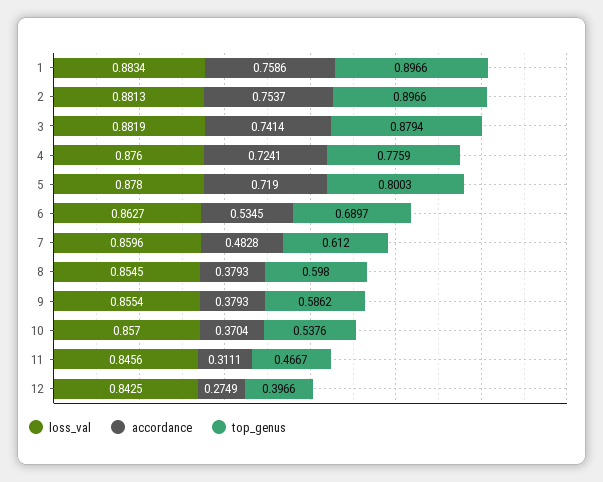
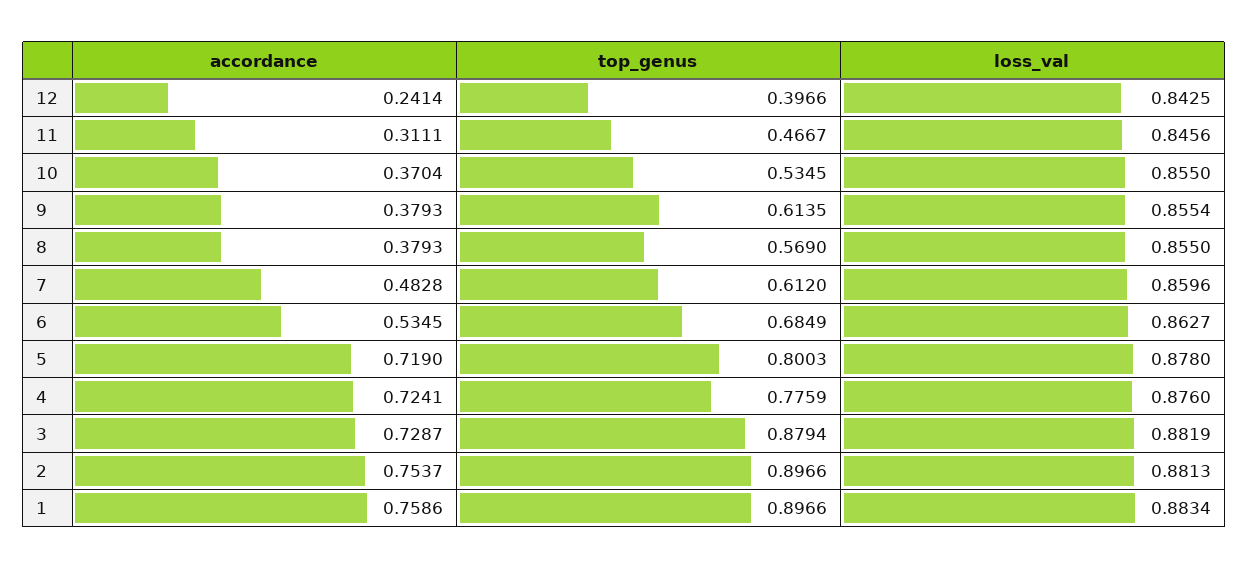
accordance, 3: 0.7414 -> 0.7287
top_genus, 6: 0.6897 -> 0.6849
loss_val, 8: 0.8545 -> 0.855
top_genus, 8: 0.598 -> 0.569
top_genus, 9: 0.5862 -> 0.6135
loss_val, 10: 0.857 -> 0.855
top_genus, 10: 0.5376 -> 0.5345
accordance, 12: 0.2749 -> 0.2414

